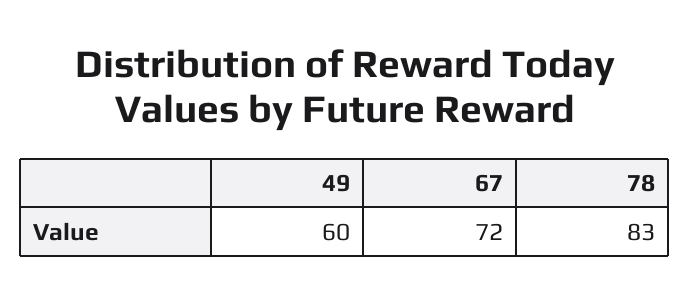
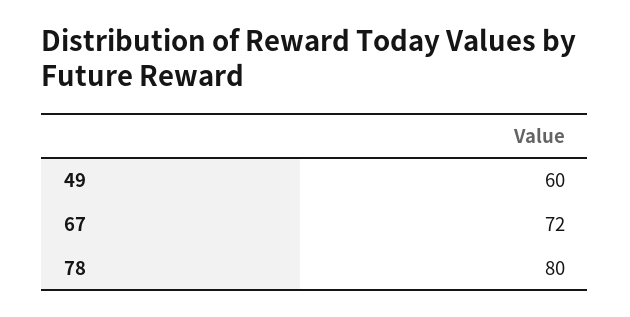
78: 83 -> 80

